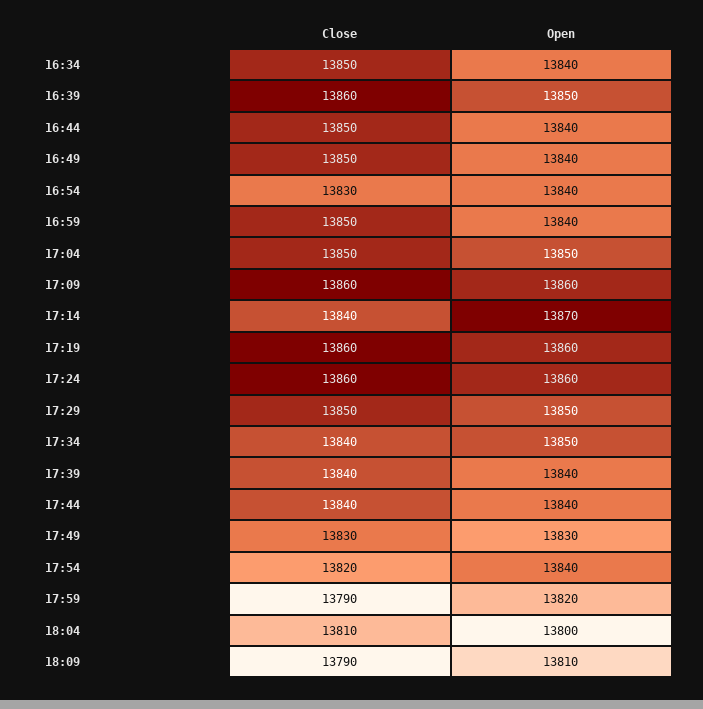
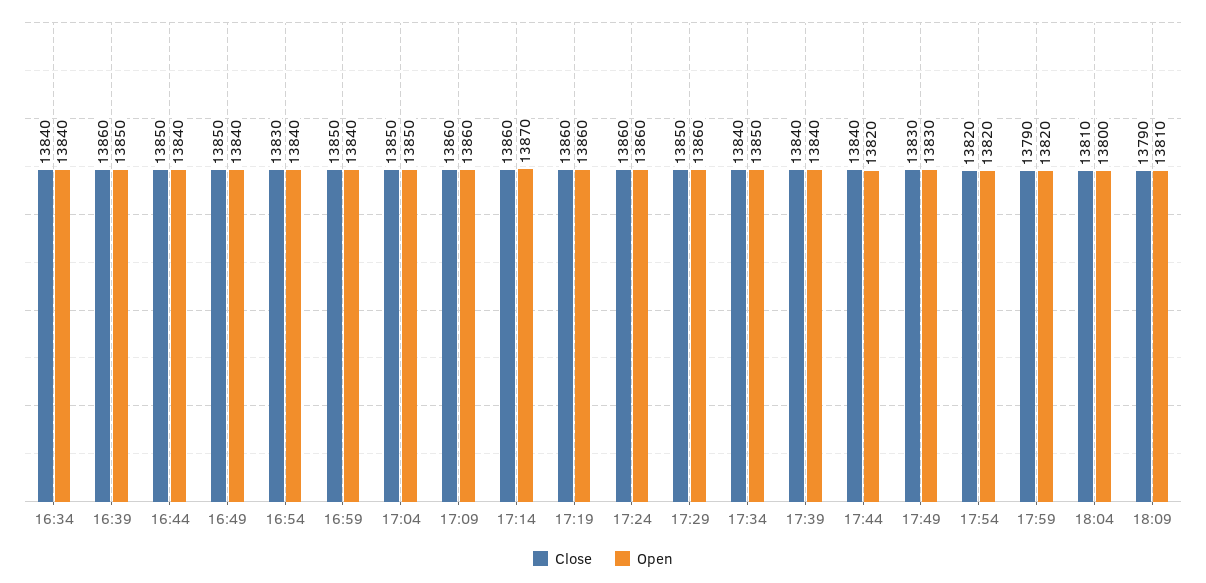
Close, 16:34: 13850 -> 13840
Close, 17:14: 13840 -> 13860
Open, 17:29: 13850 -> 13860
Open, 17:44: 13840 -> 13820
Open, 17:54: 13840 -> 13820

